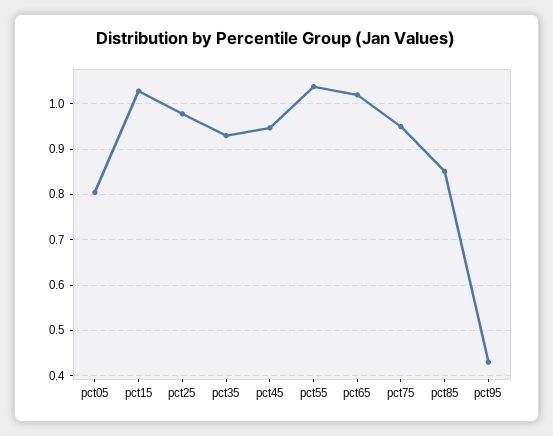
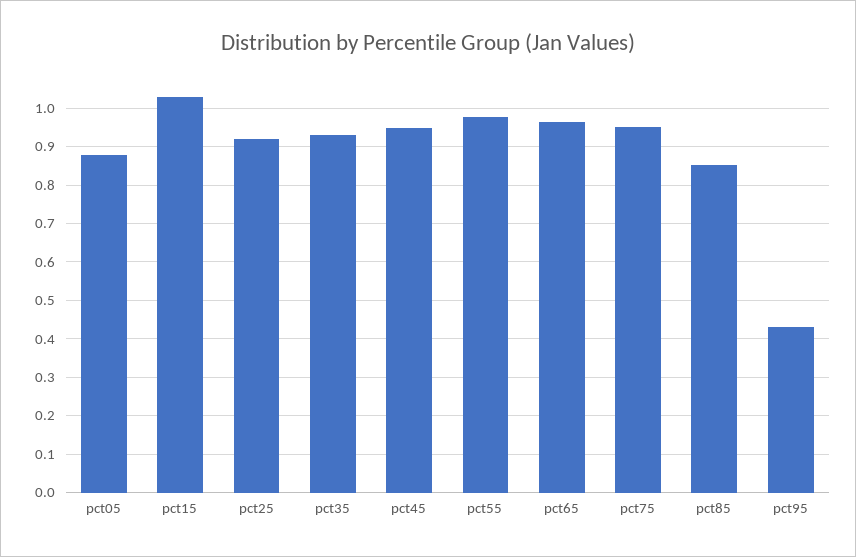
pct05: 0.8 -> 0.88
pct25: 0.98 -> 0.92
pct55: 1.04 -> 0.98
pct65: 1.02 -> 0.96

